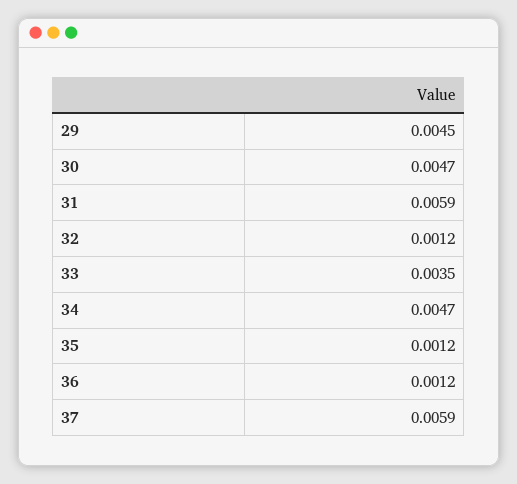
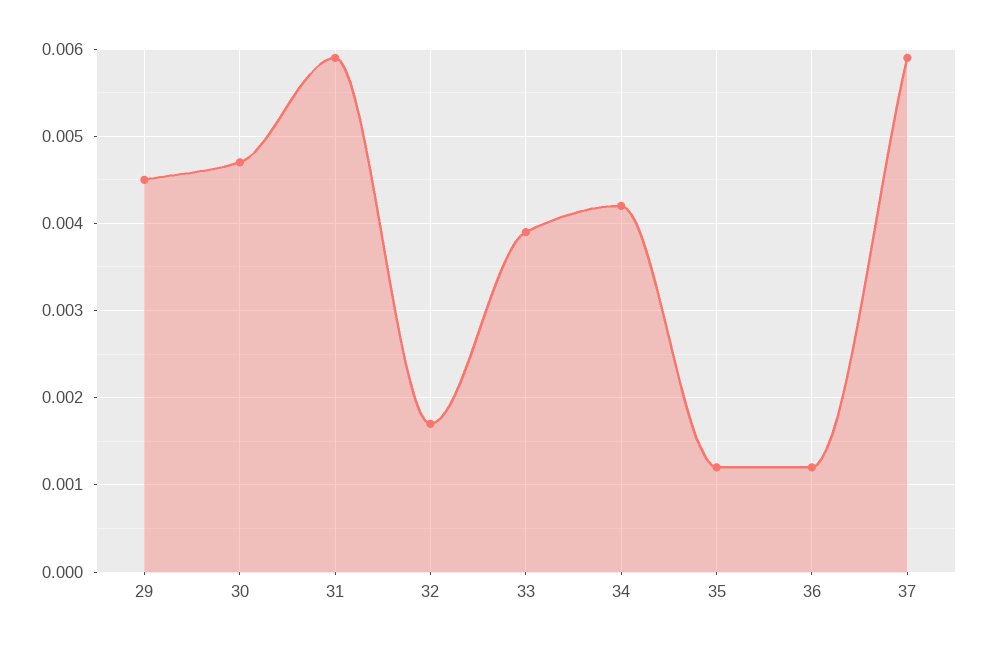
32: 0.0012 -> 0.0017
33: 0.0035 -> 0.0039
34: 0.0047 -> 0.0042

